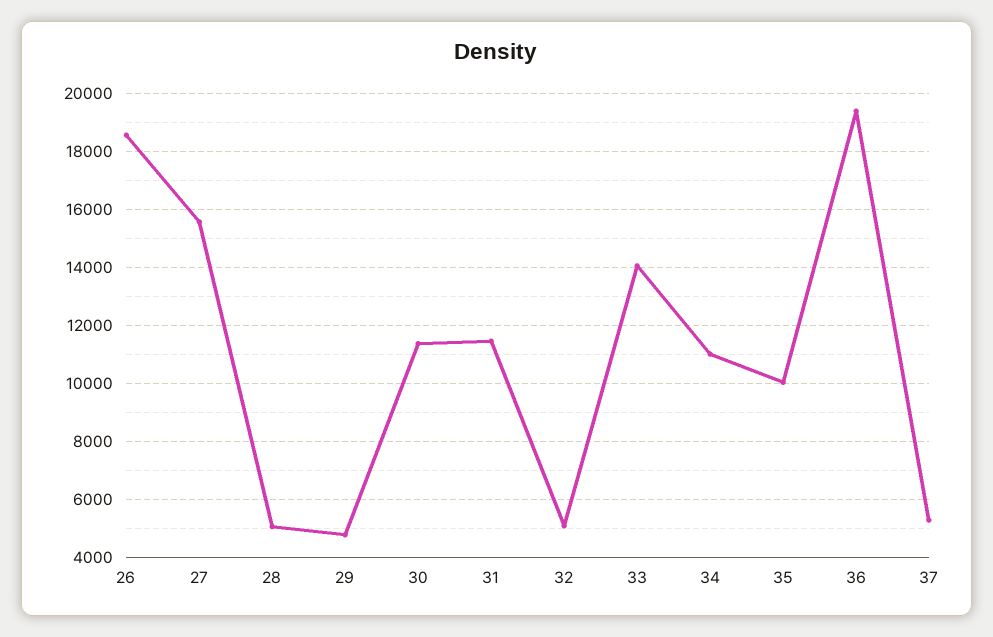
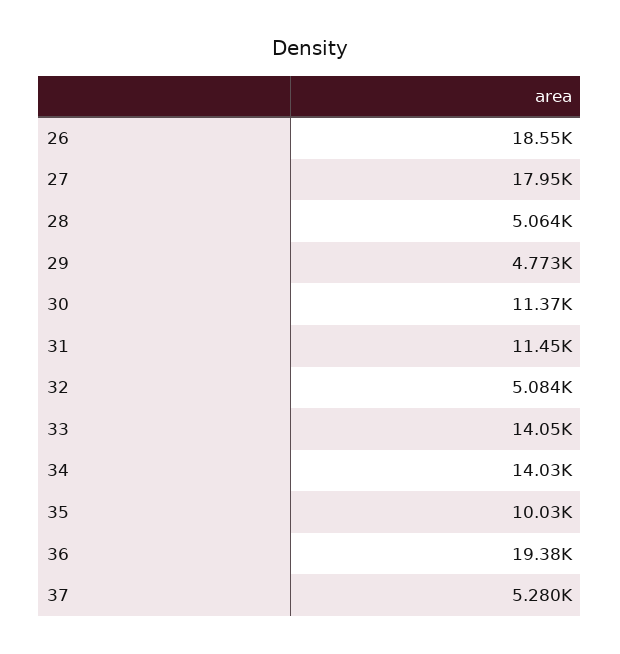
27: 15500 -> 17950
34: 11000 -> 14030

